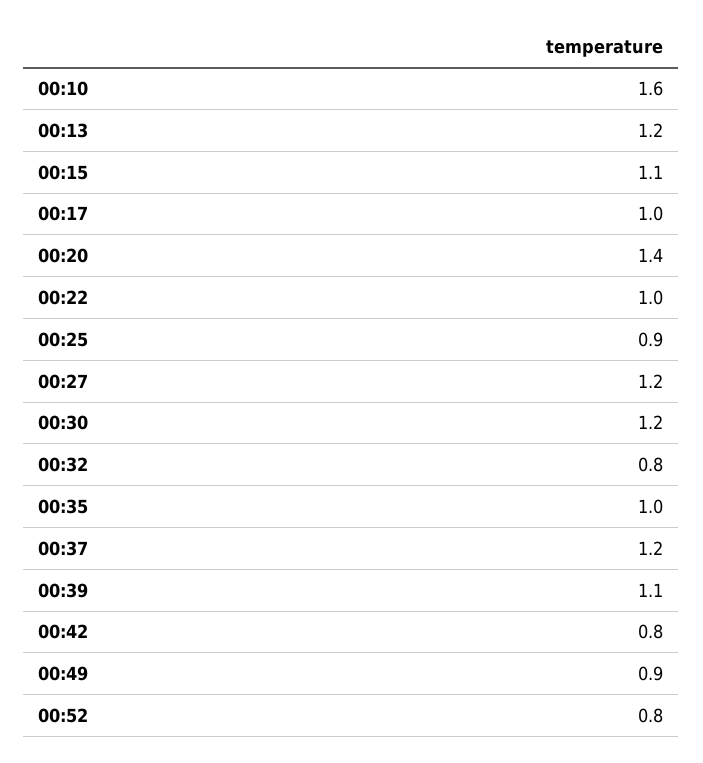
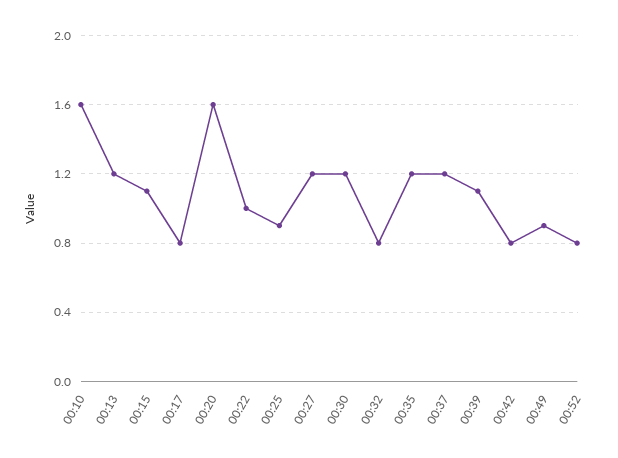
00:17: 1 -> 0.8
00:20: 1.4 -> 1.6
00:35: 1 -> 1.2

